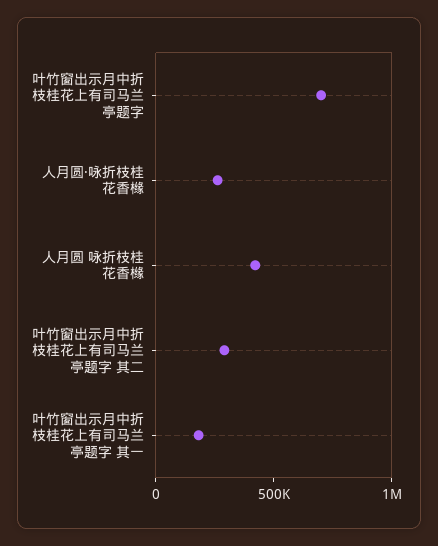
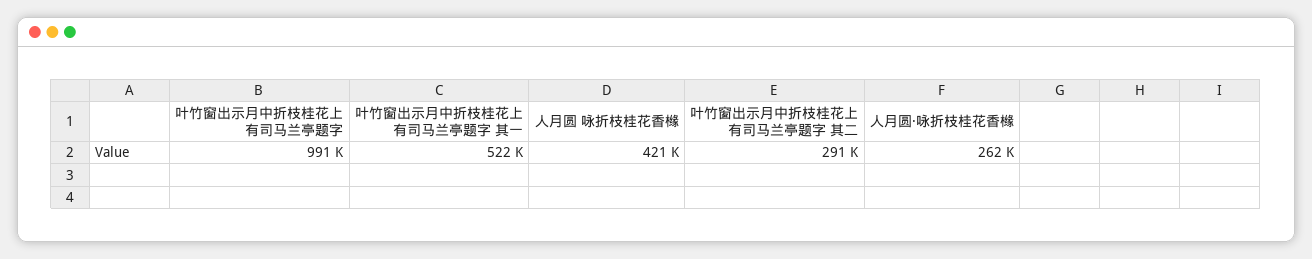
叶竹窗出示月中折枝桂花上有司马兰亭题字: 700000 -> 991000
叶竹窗出示月中折枝桂花上有司马兰亭题字 其一: 200000 -> 522000

